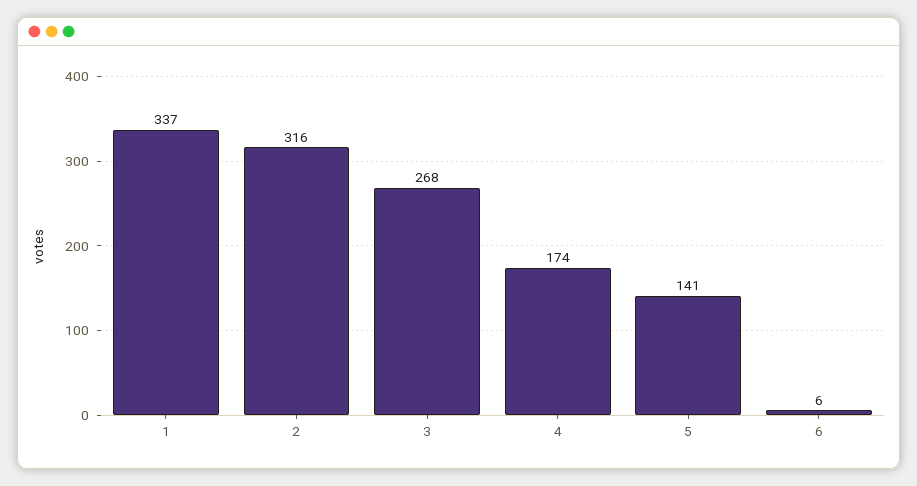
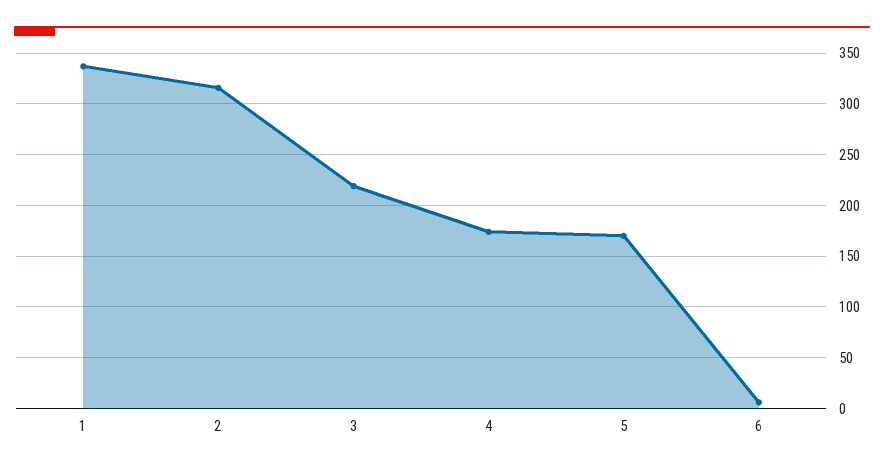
3: 268 -> 220
5: 141 -> 170

